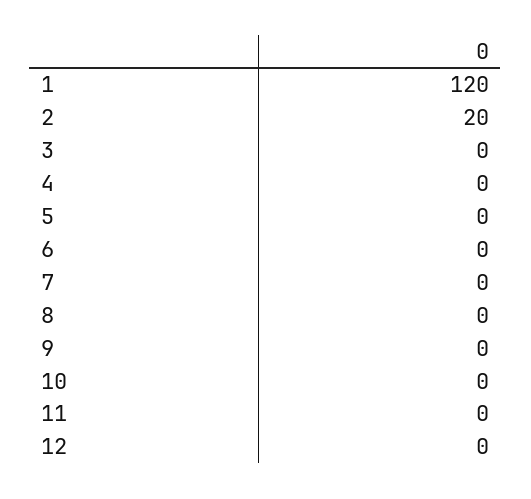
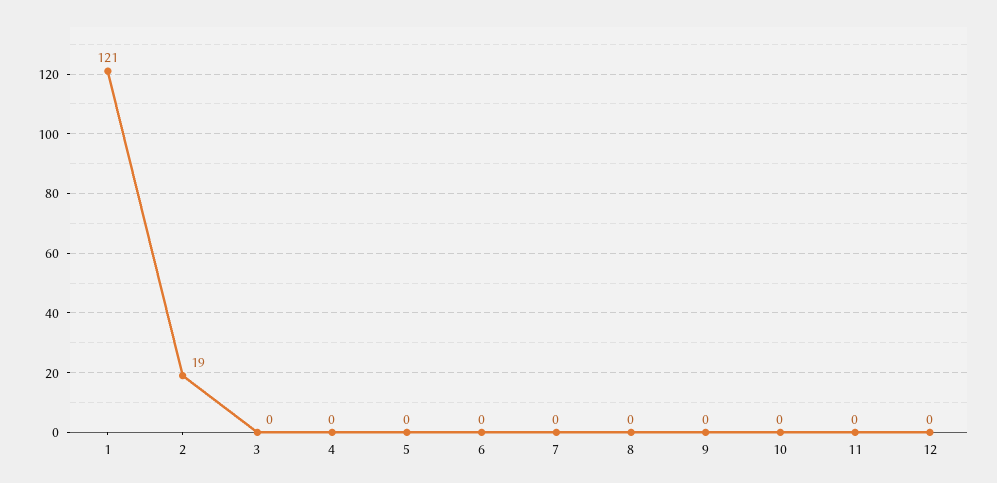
1: 120 -> 121
2: 20 -> 19

